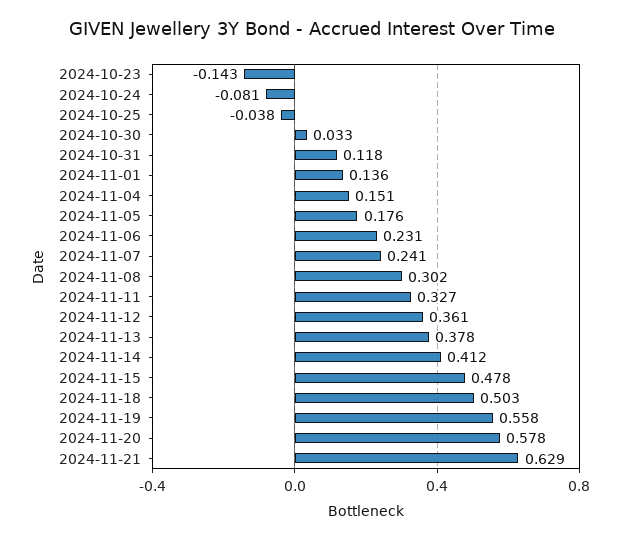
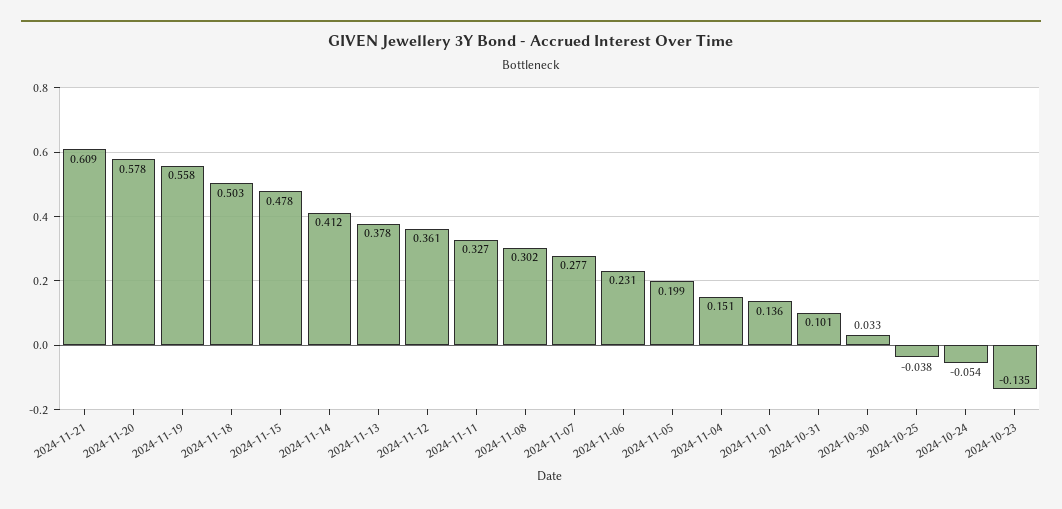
2024-10-23: -0.143 -> -0.135
2024-10-24: -0.081 -> -0.054
2024-10-31: 0.118 -> 0.101
2024-11-05: 0.176 -> 0.199
2024-11-07: 0.241 -> 0.277
2024-11-21: 0.629 -> 0.609

